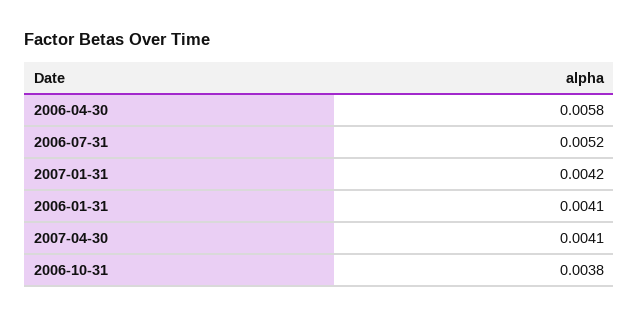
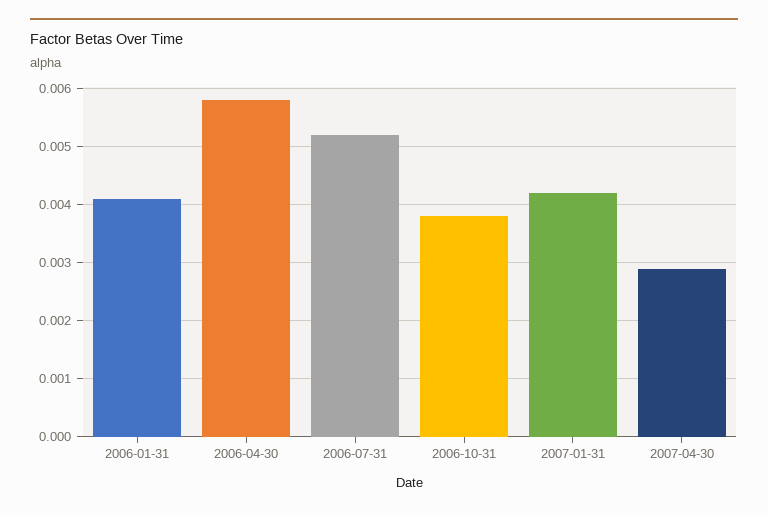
2007-04-30: 0.0041 -> 0.003

